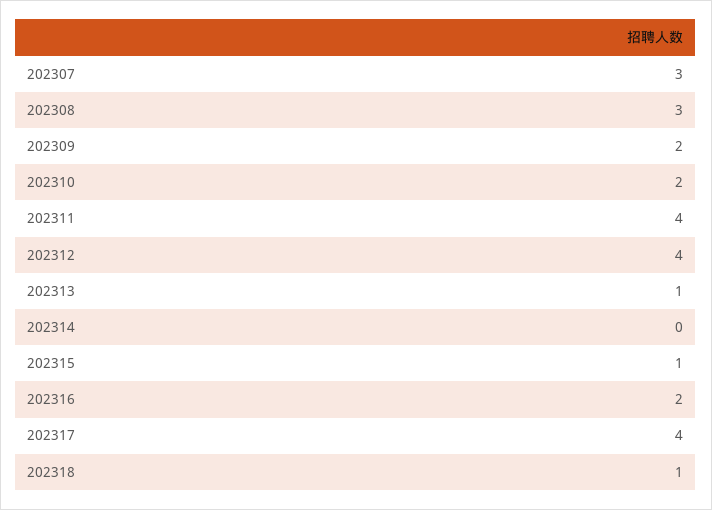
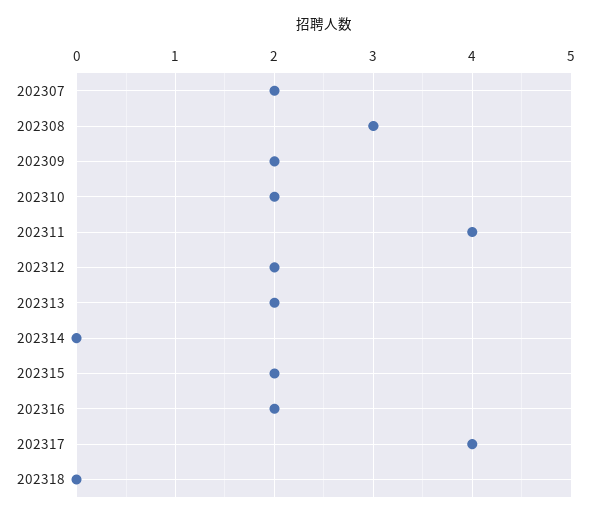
202307: 3 -> 2
202312: 4 -> 2
202313: 1 -> 2
202315: 1 -> 2
202318: 1 -> 0

